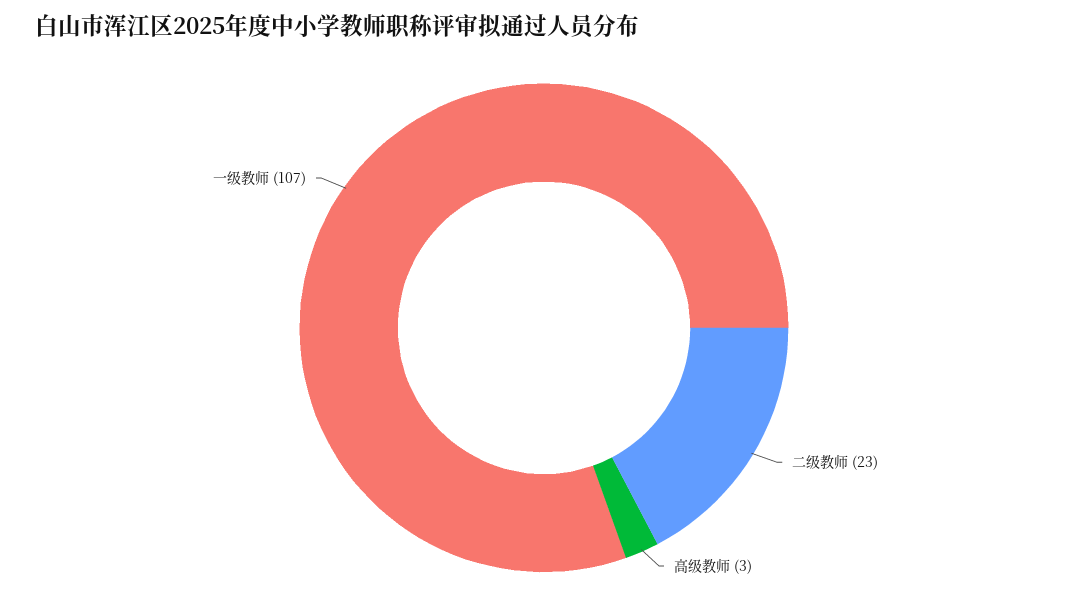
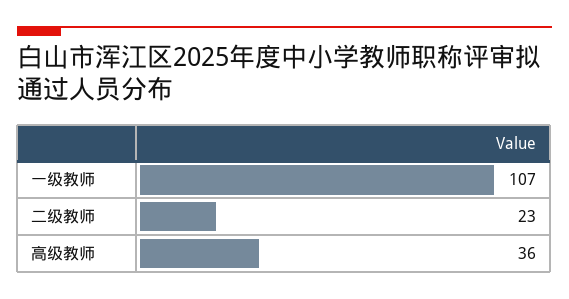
高级教师: 3 -> 36

